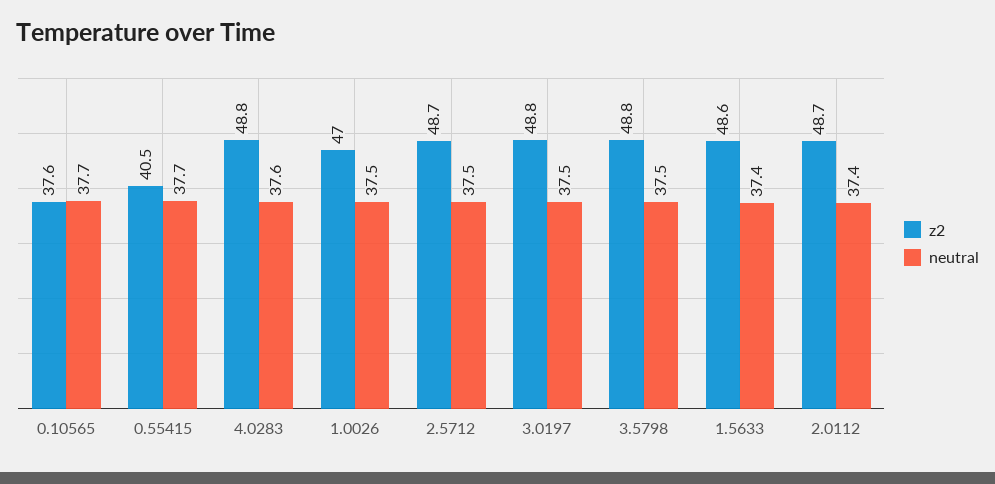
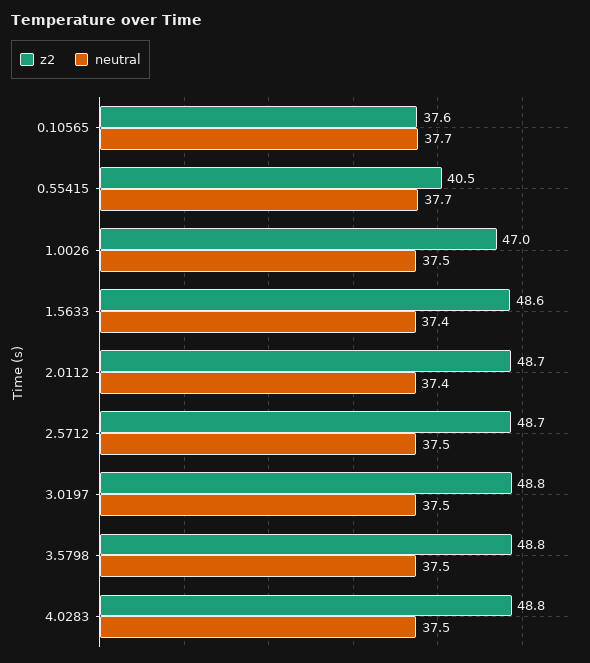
neutral, 4.0283: 37.6 -> 37.5

